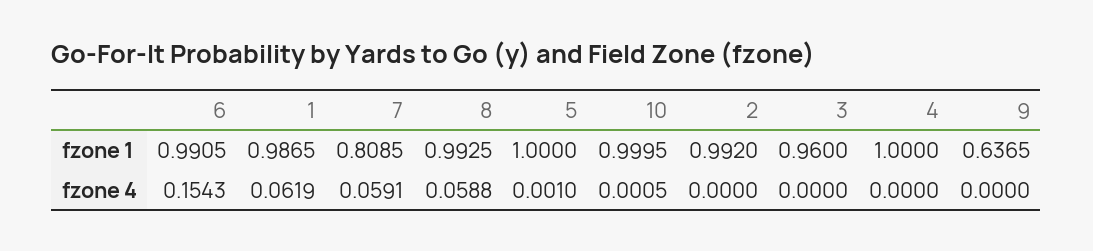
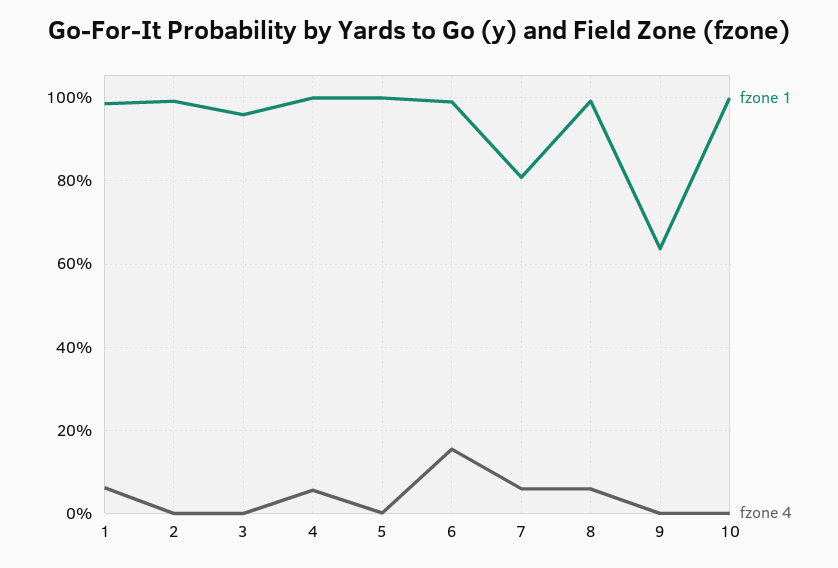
fzone 4, 4: 0 -> 0.06

